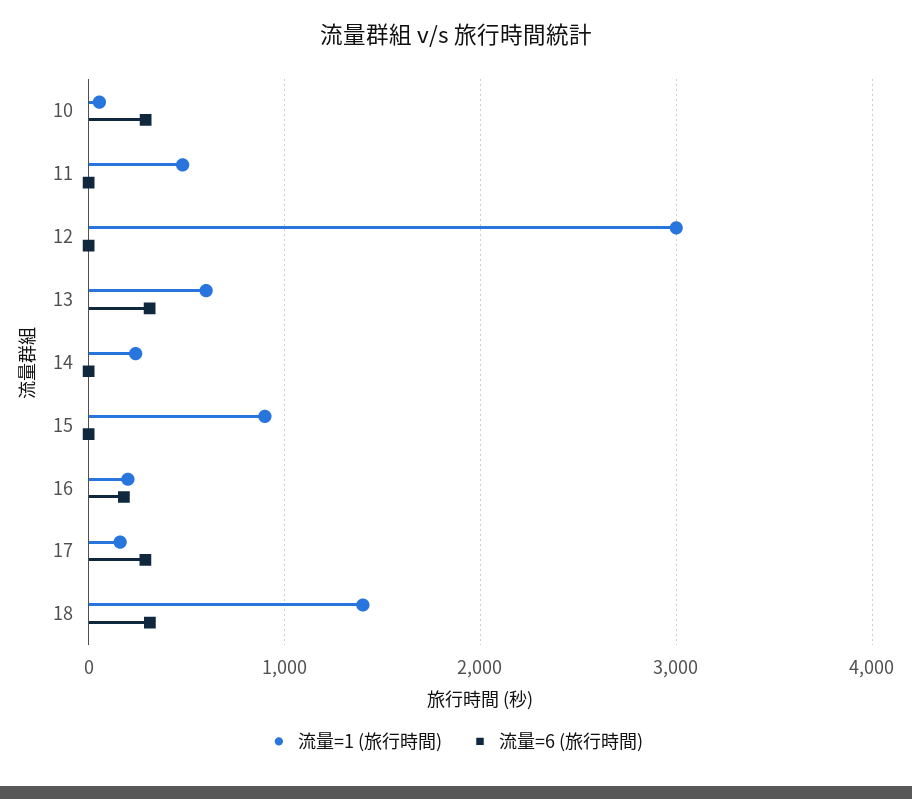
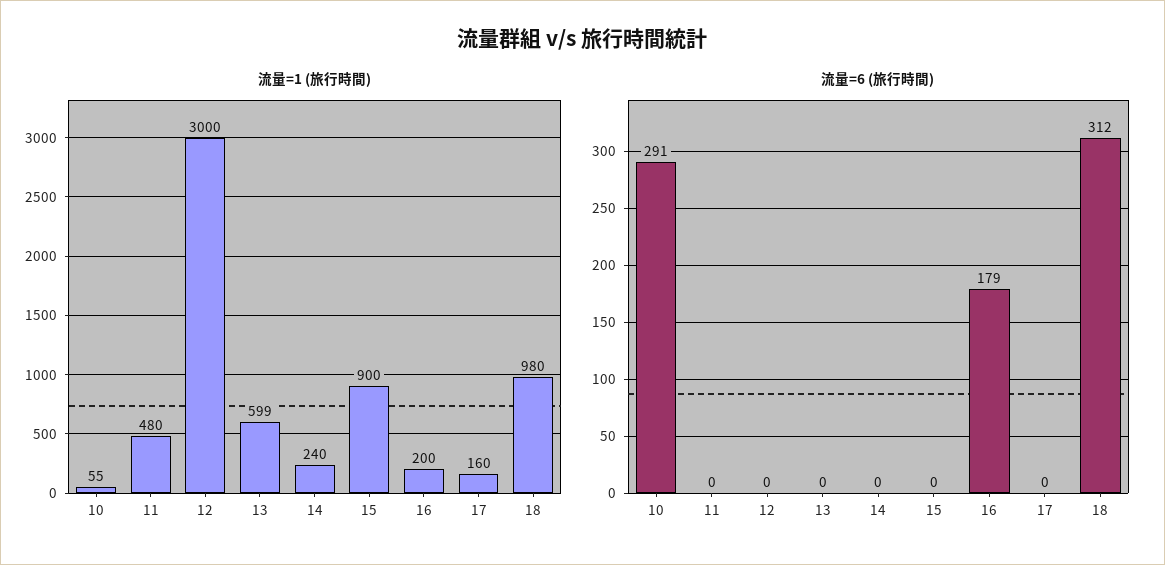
流量=6 (旅行時間), 13: 300 -> 0
流量=6 (旅行時間), 17: 300 -> 0
流量=1 (旅行時間), 18: 1400 -> 980

